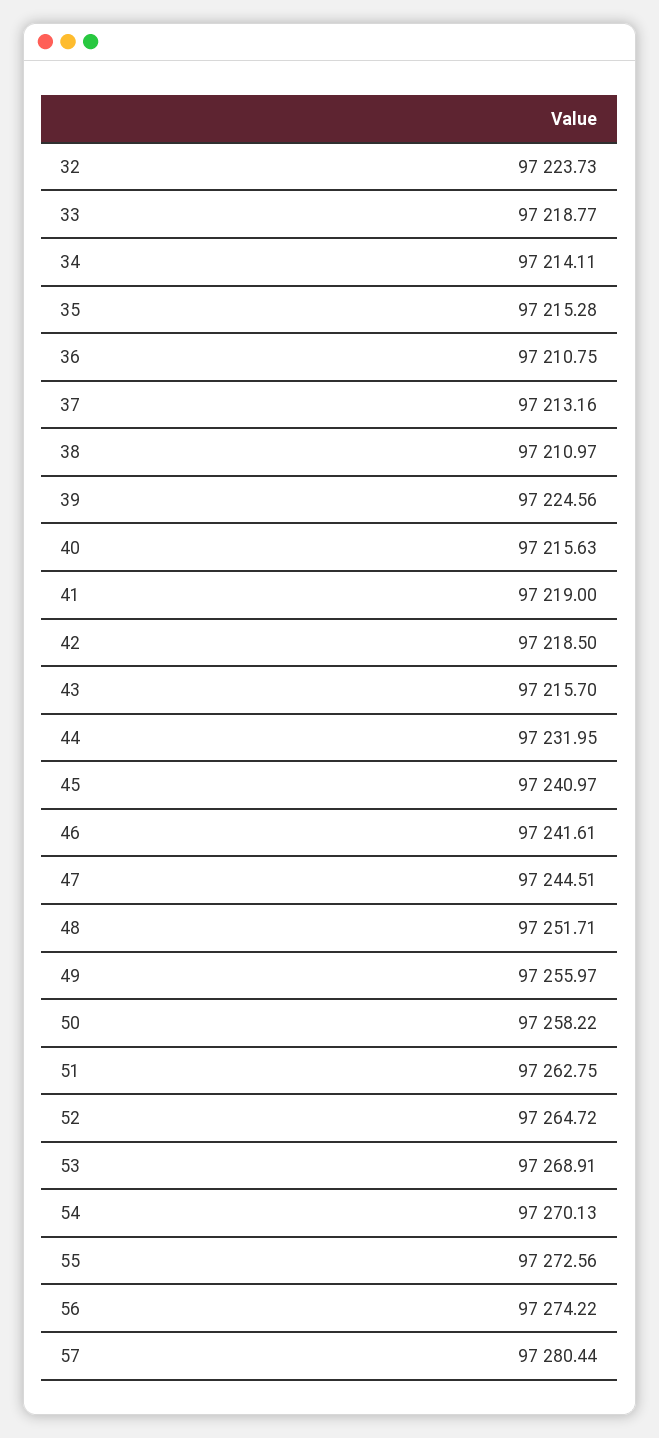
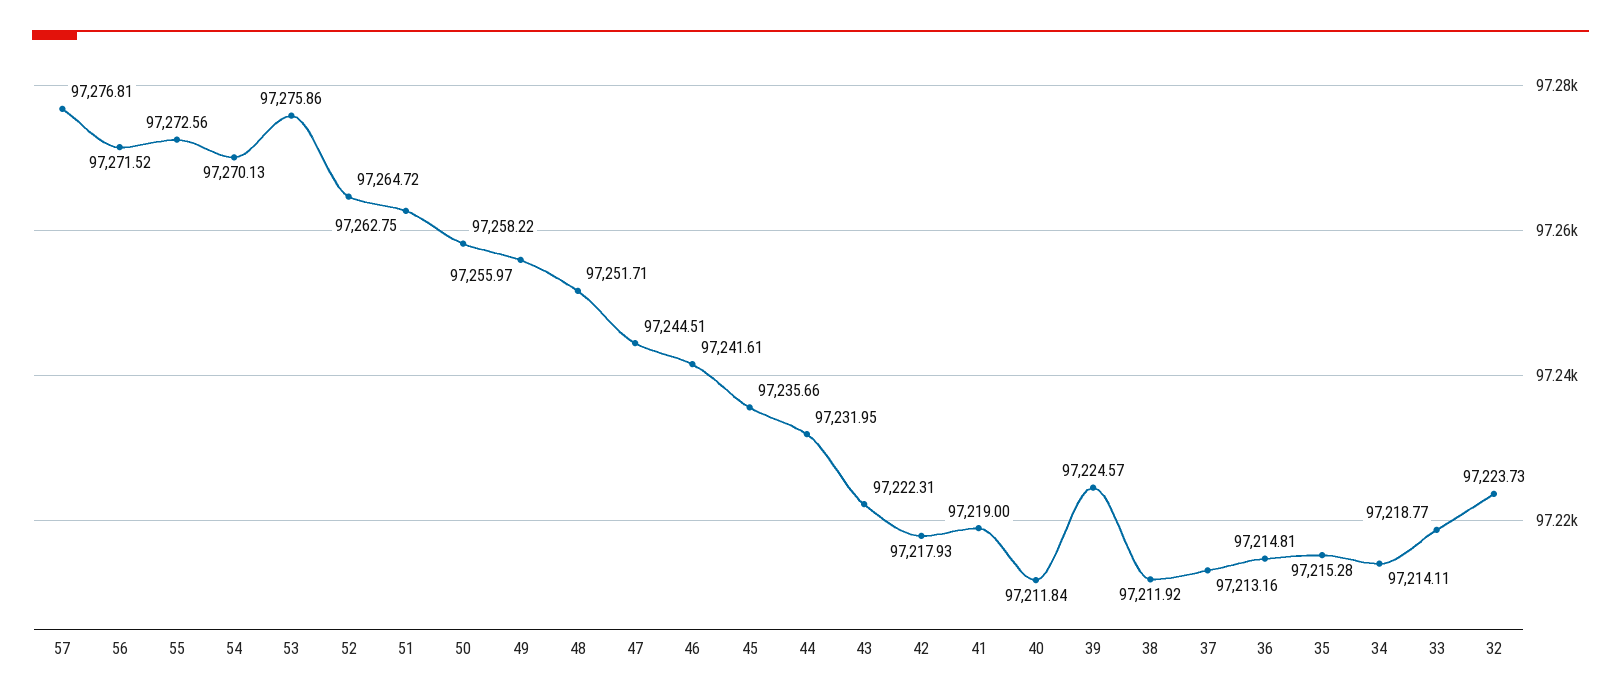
36: 97210.75 -> 97214.81
38: 97210.97 -> 97211.92
39: 97224.56 -> 97224.57
40: 97215.63 -> 97211.84
42: 97218.5 -> 97217.93
43: 97215.7 -> 97222.31
45: 97240.97 -> 97235.66
53: 97268.91 -> 97275.86
56: 97274.22 -> 97271.52
57: 97280.44 -> 97276.81

